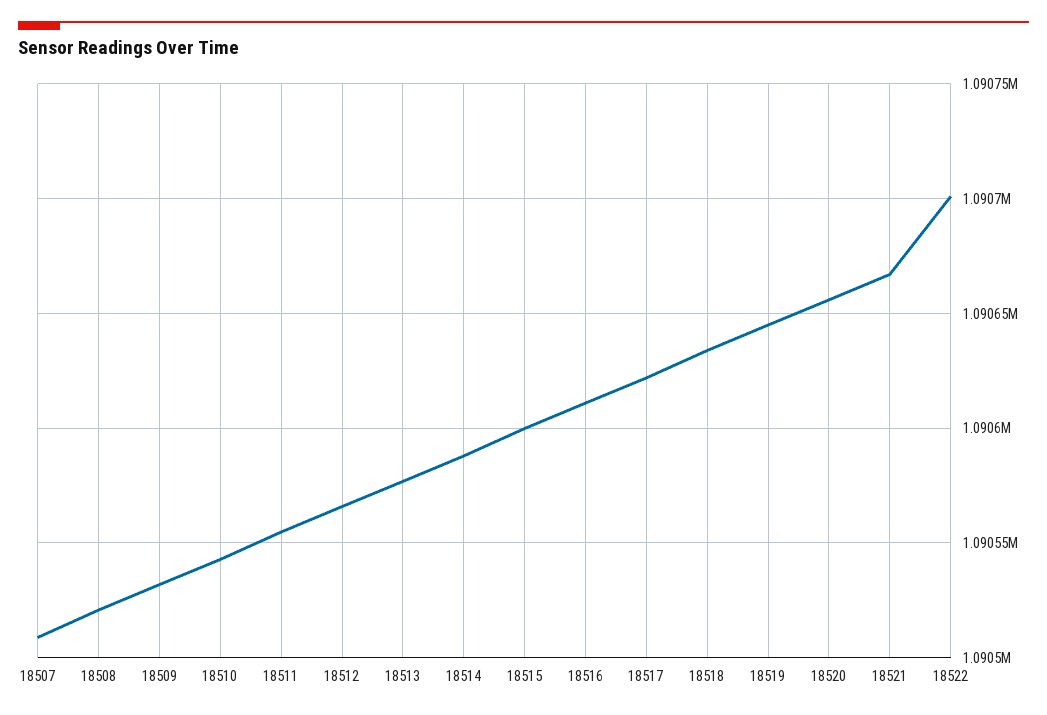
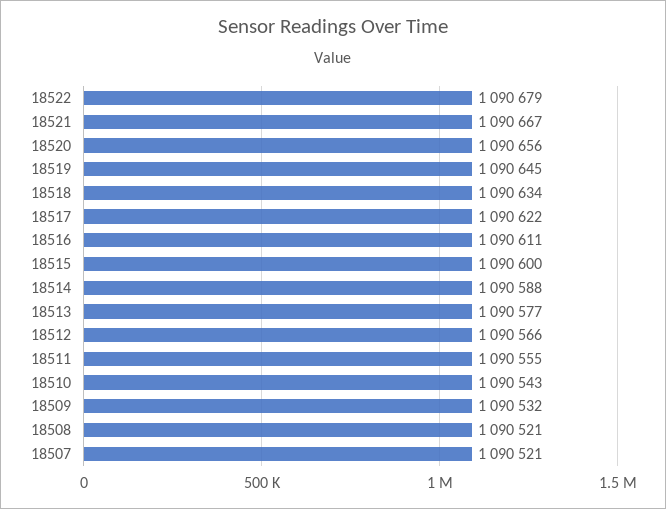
18507: 1090510 -> 1090521
18522: 1090700 -> 1090679

